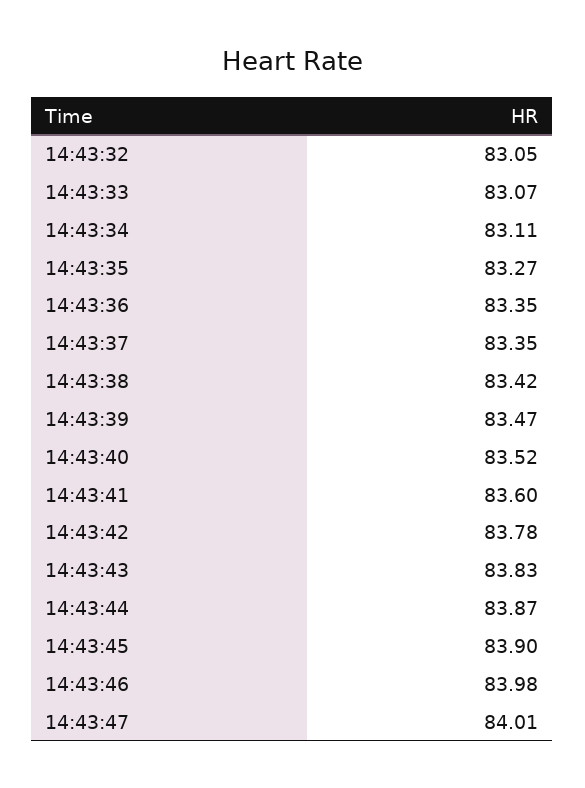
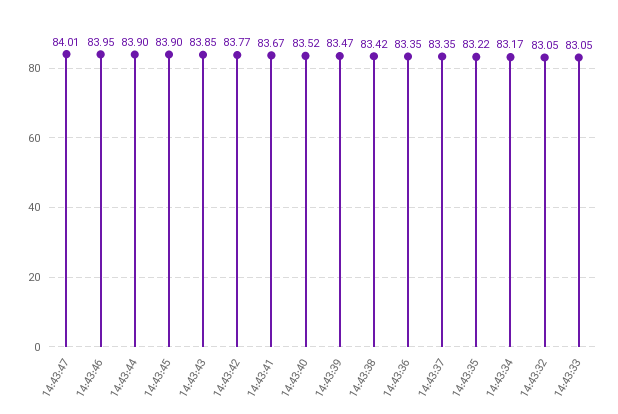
14:43:33: 83.07 -> 83.05
14:43:34: 83.11 -> 83.17
14:43:35: 83.27 -> 83.22
14:43:41: 83.6 -> 83.67
14:43:42: 83.78 -> 83.77
14:43:43: 83.83 -> 83.85
14:43:44: 83.87 -> 83.9
14:43:46: 83.98 -> 83.95

